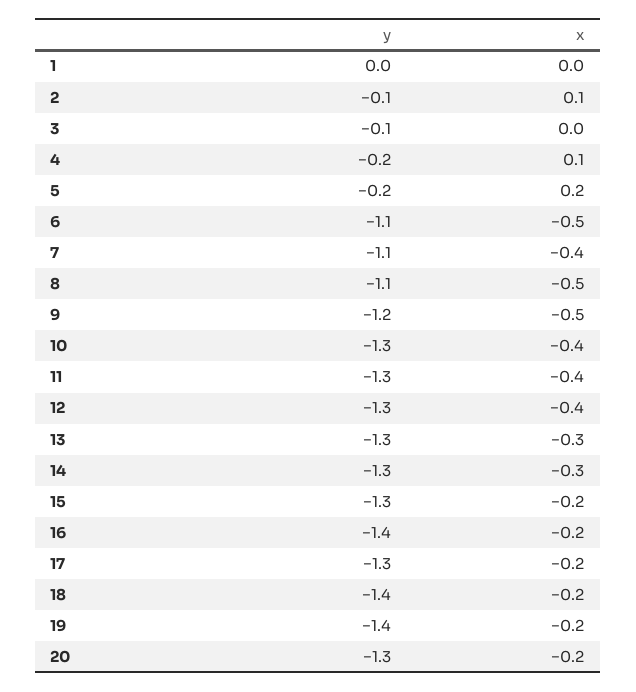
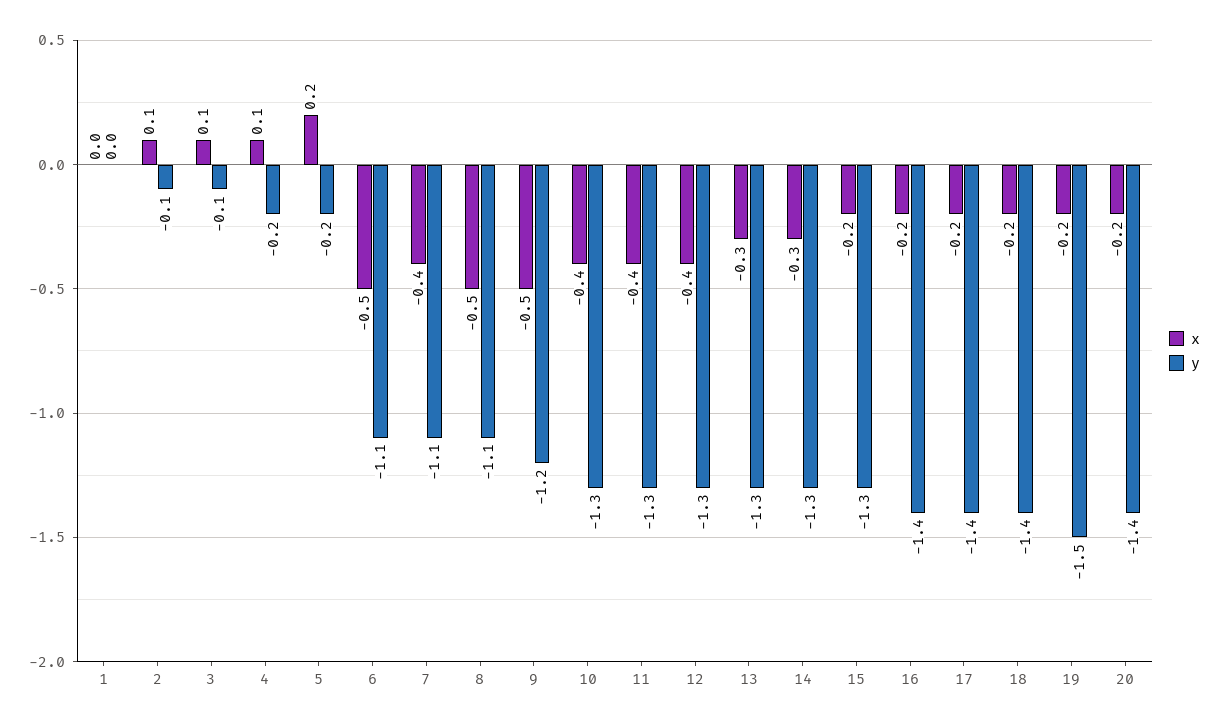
x, 3: 0 -> 0.1
y, 17: -1.3 -> -1.4
y, 19: -1.4 -> -1.5
y, 20: -1.3 -> -1.4

